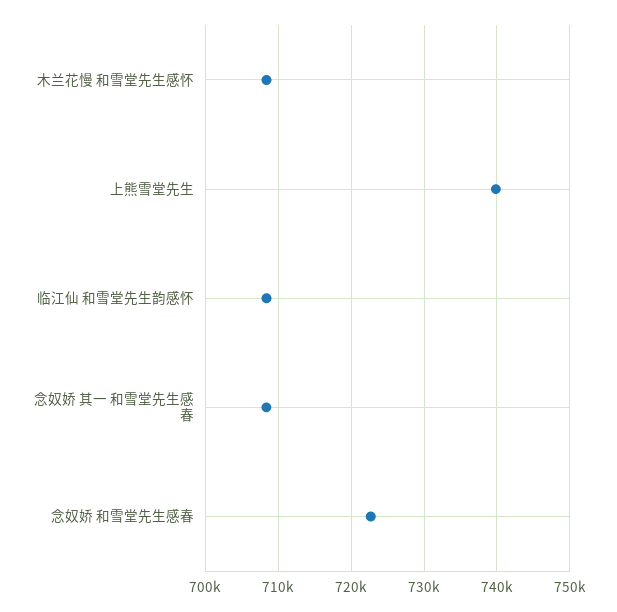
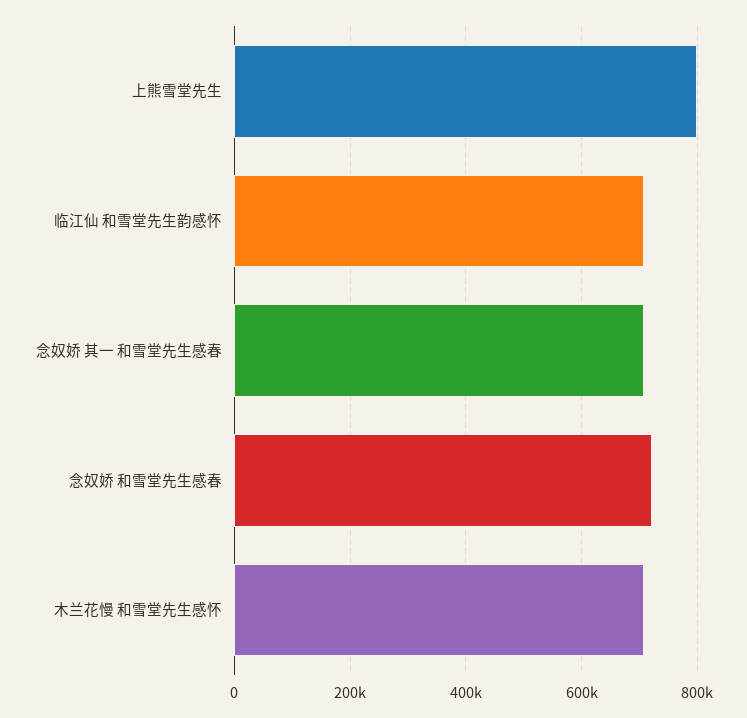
上熊雪堂先生: 740000 -> 800000

